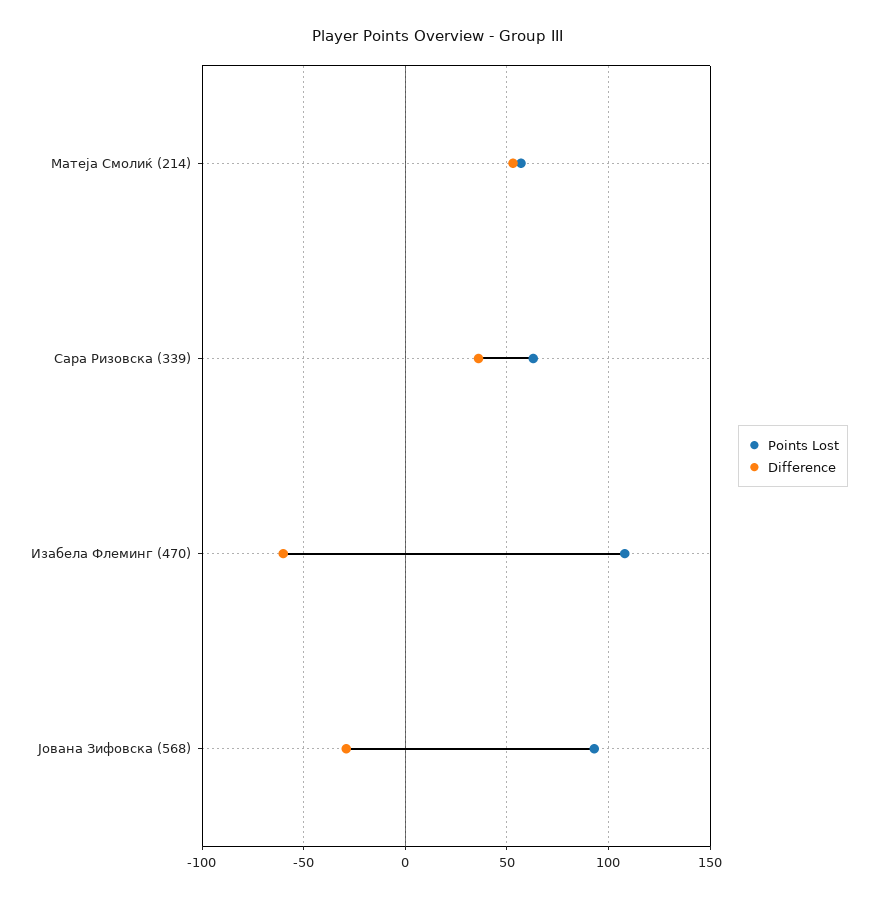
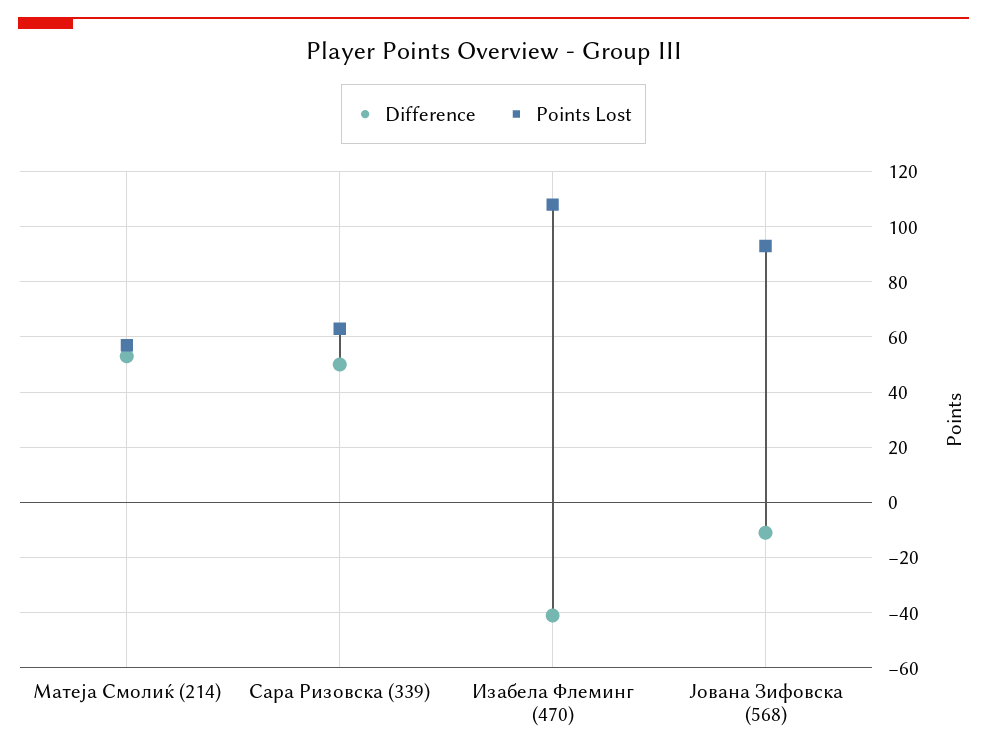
Difference, Сара Ризовска (339): 35 -> 50
Difference, Изабела Флеминг (470): -60 -> -40
Difference, Јована Зифовска (568): -30 -> -10

